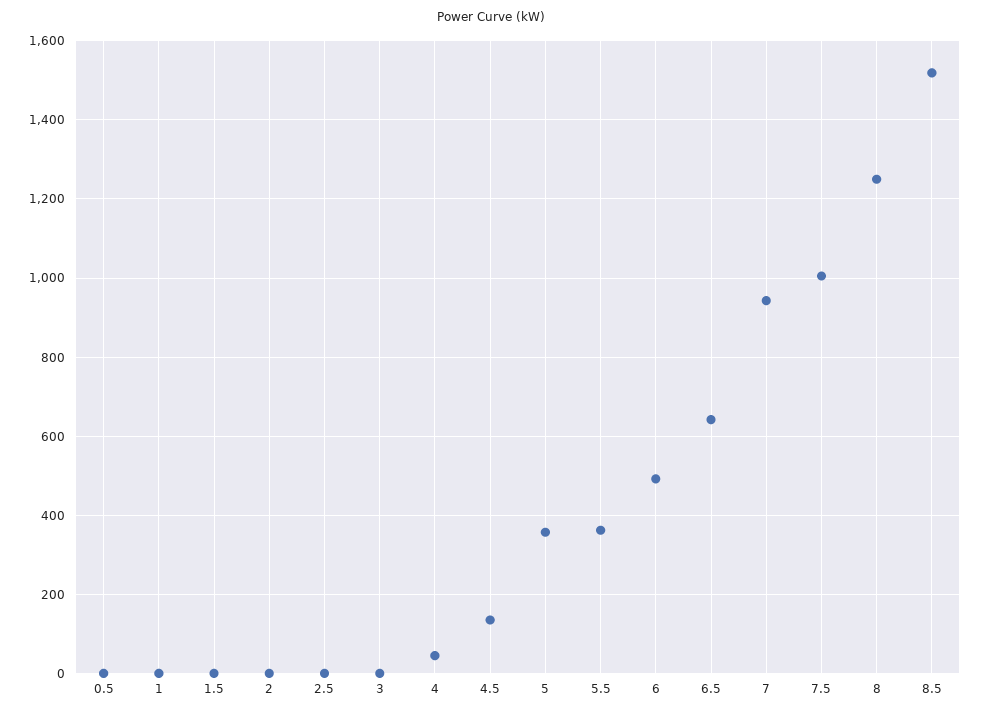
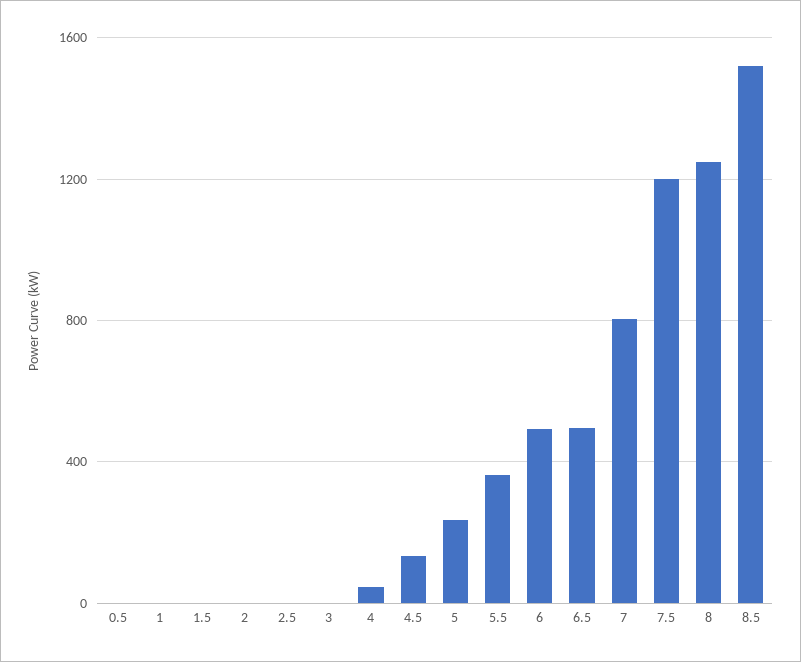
5: 360 -> 250
6.5: 640 -> 500
7: 940 -> 800
7.5: 1000 -> 1200

